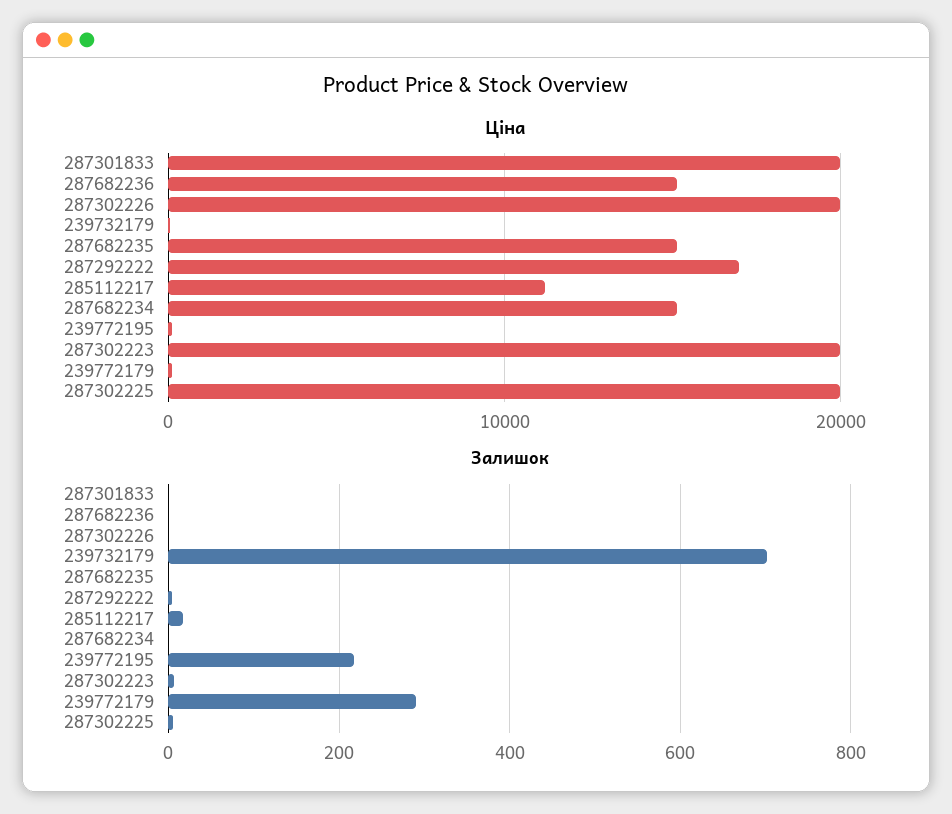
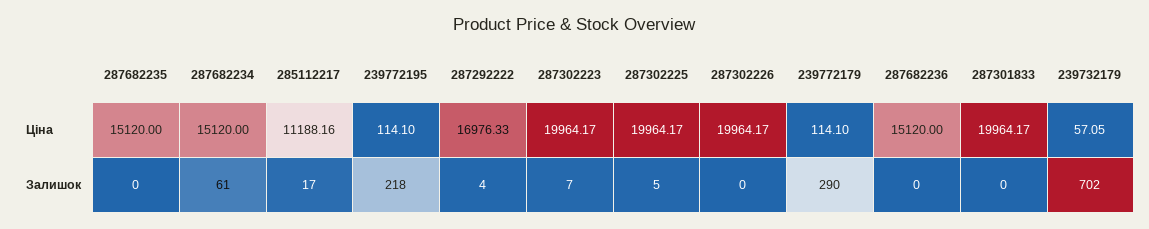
Залишок, 287682234: 0 -> 61

